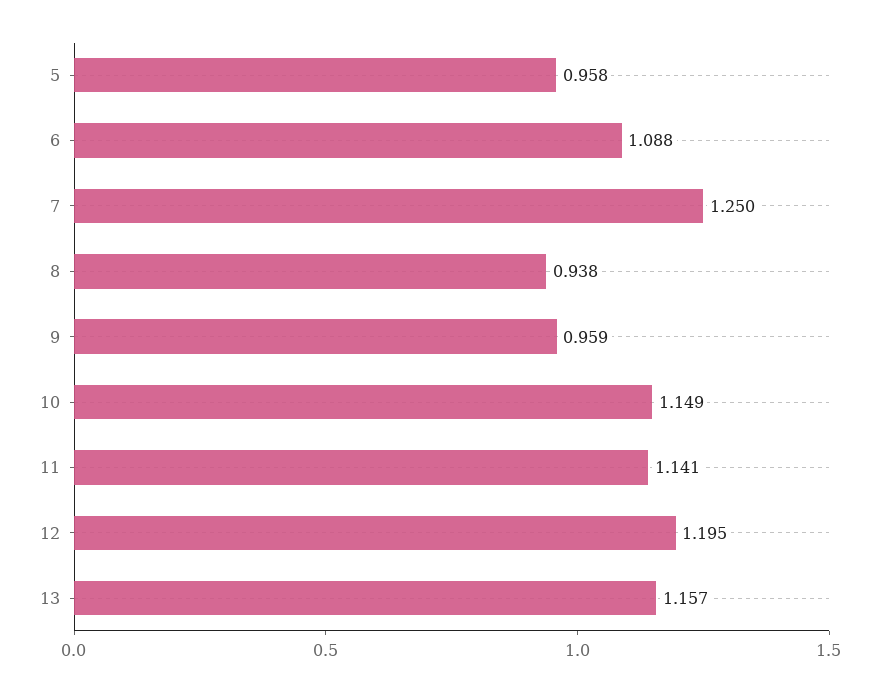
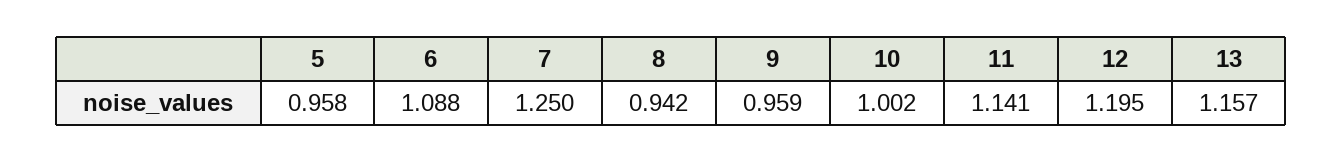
8: 0.938 -> 0.942
10: 1.149 -> 1.002

